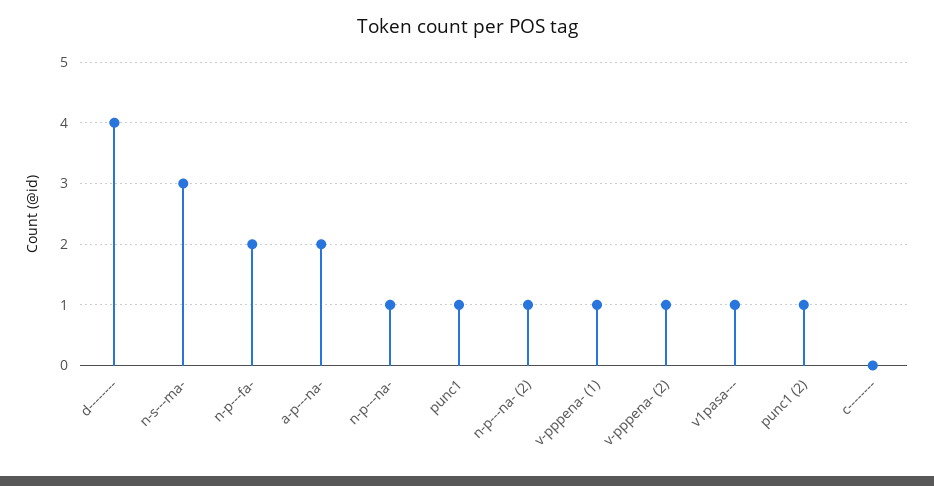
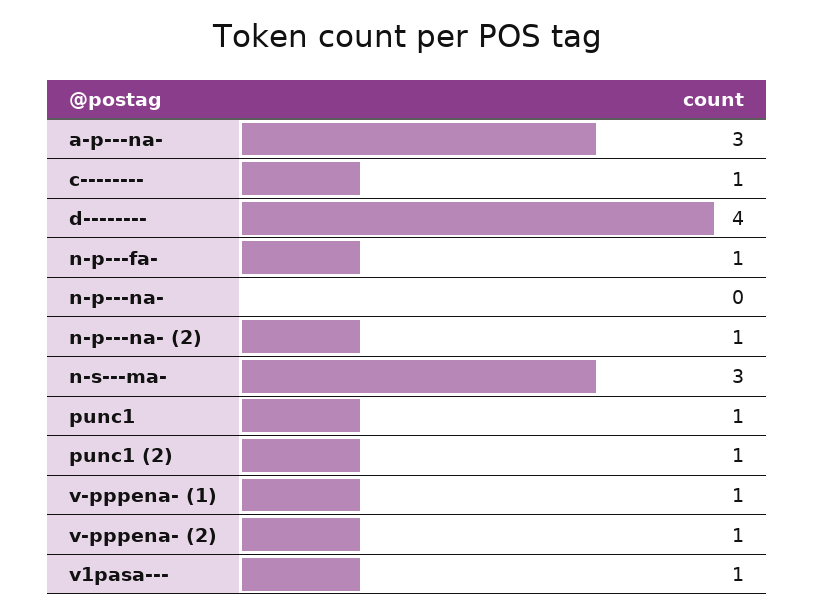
n-p---fa-: 2 -> 1
a-p---na-: 2 -> 3
n-p---na-: 1 -> 0
c--------: 0 -> 1

